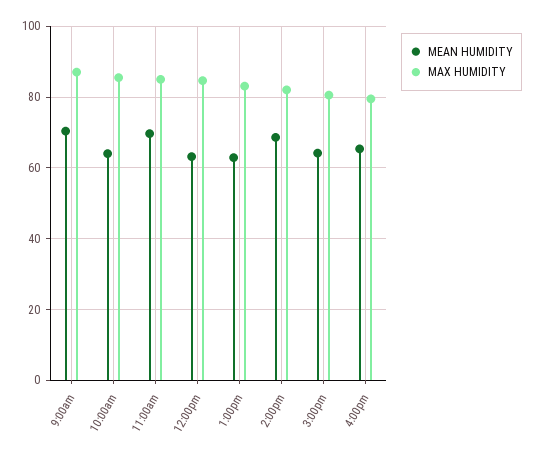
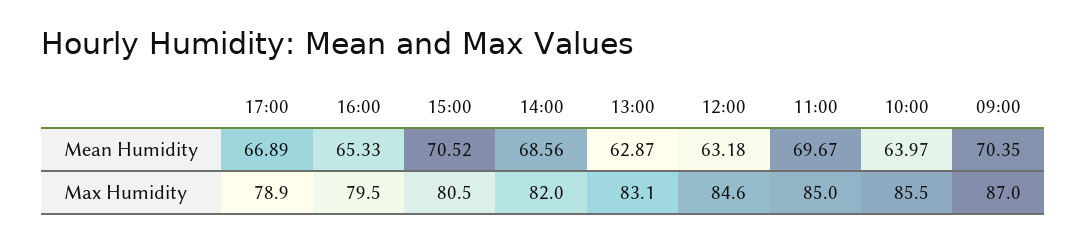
MEAN HUMIDITY, 3:00pm: 64 -> 70.52
MEAN HUMIDITY, 17:00: none -> 66.89
MAX HUMIDITY, 17:00: none -> 78.9

